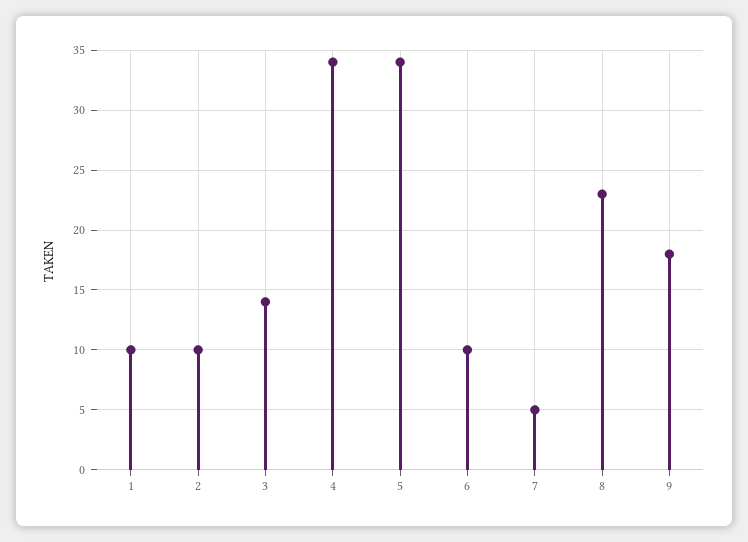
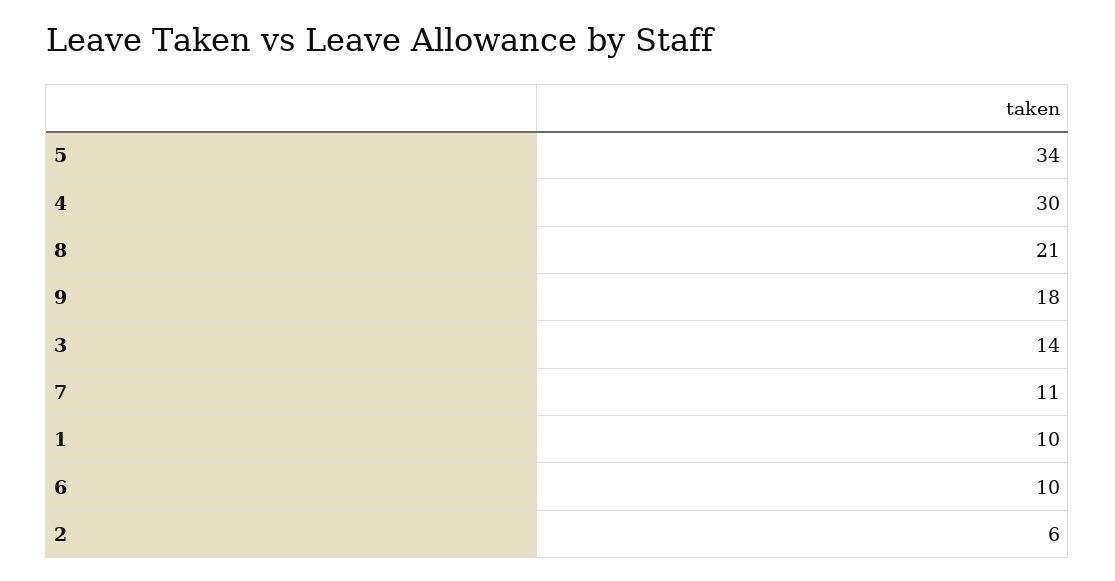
2: 10 -> 6
4: 34 -> 30
7: 5 -> 11
8: 23 -> 21

